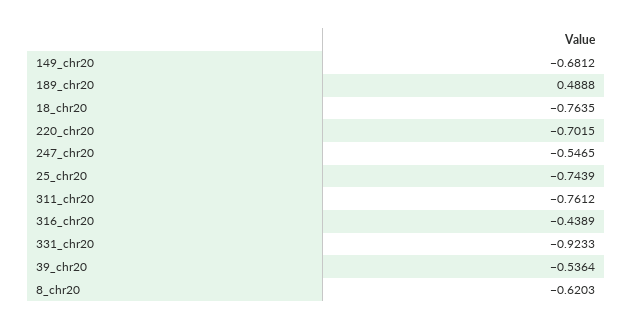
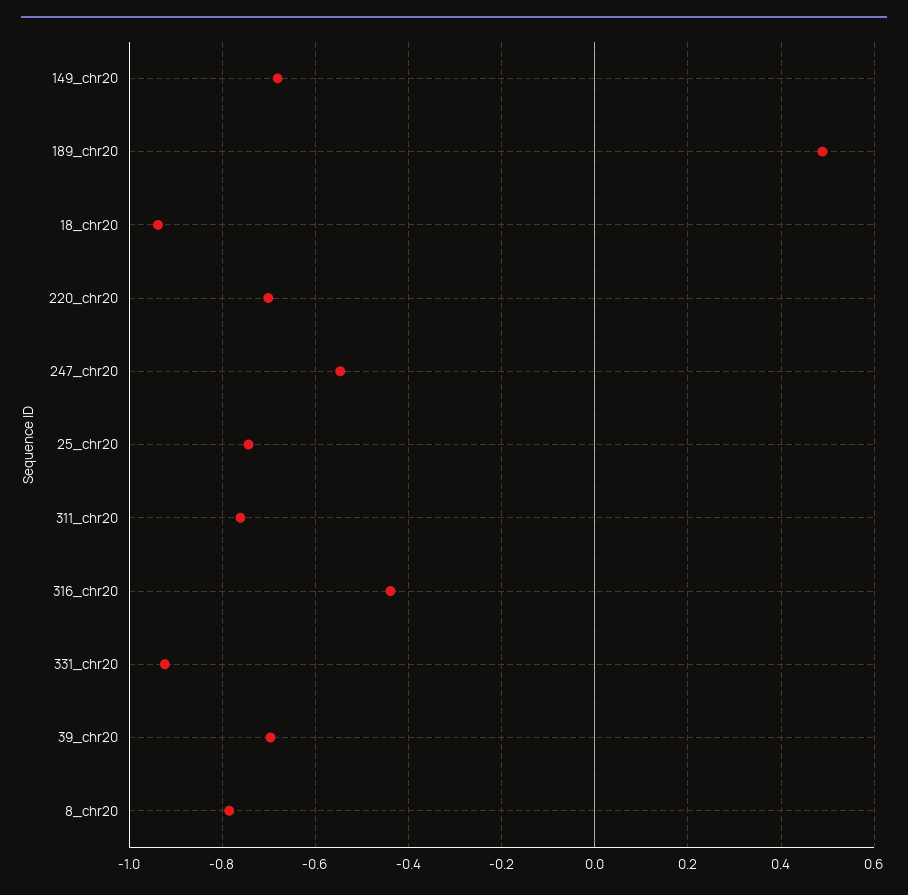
18_chr20: -0.7635 -> -0.94
39_chr20: -0.5364 -> -0.7
8_chr20: -0.6203 -> -0.78

